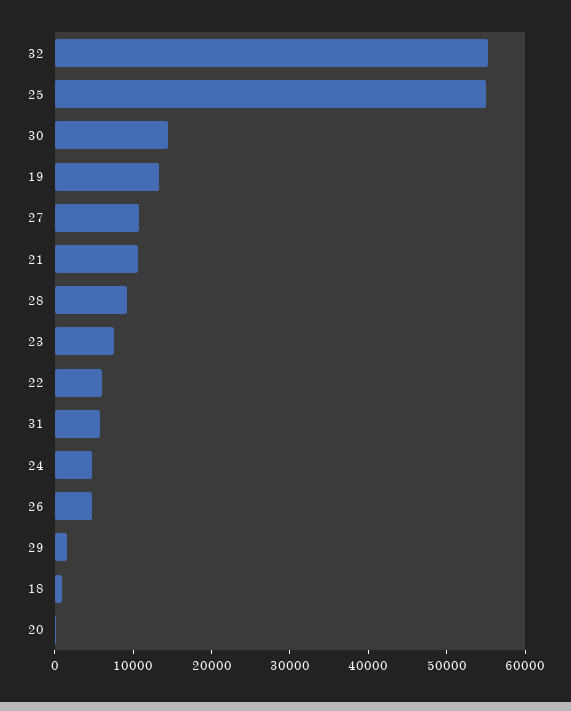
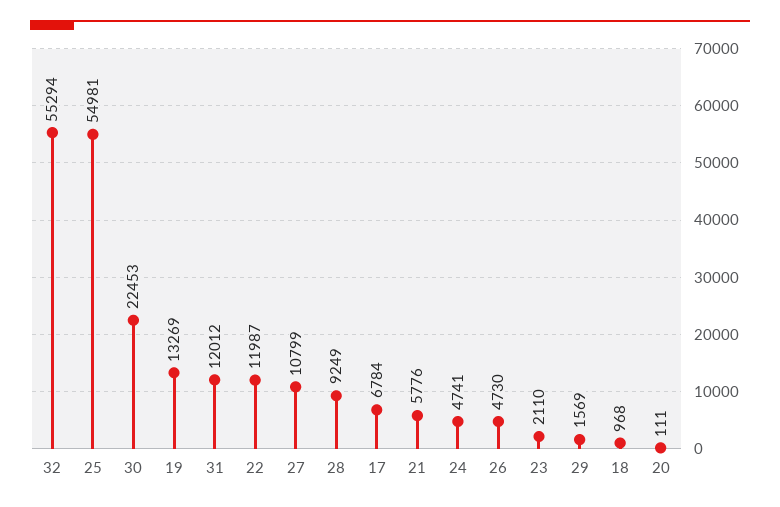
30: 14000 -> 22453
21: 10000 -> 5776
23: 8000 -> 2110
22: 6000 -> 11987
31: 6000 -> 12012
17: none -> 6784

